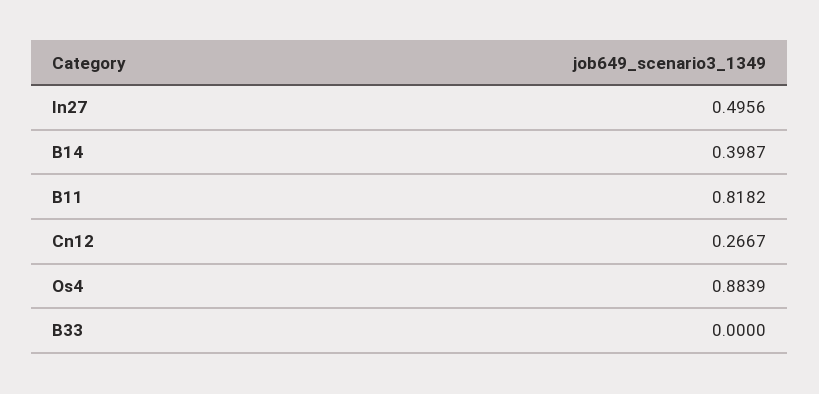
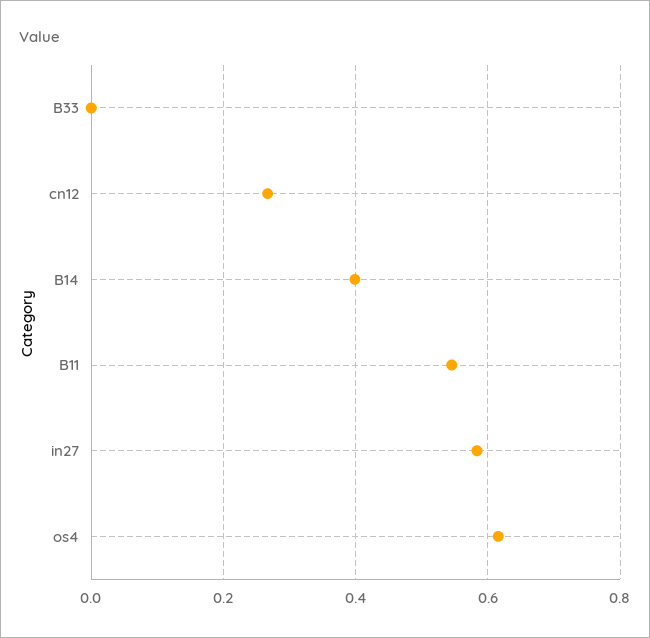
In27: 0.4956 -> 0.58
B11: 0.8182 -> 0.54
Os4: 0.8839 -> 0.62

